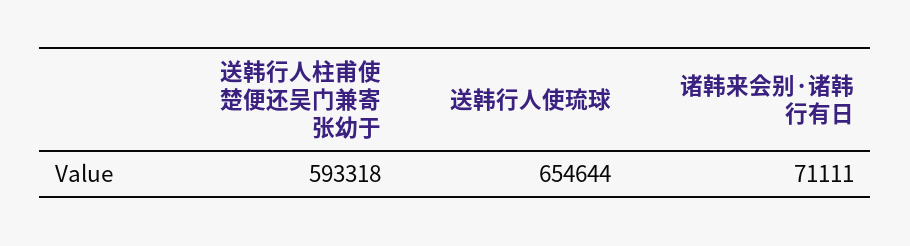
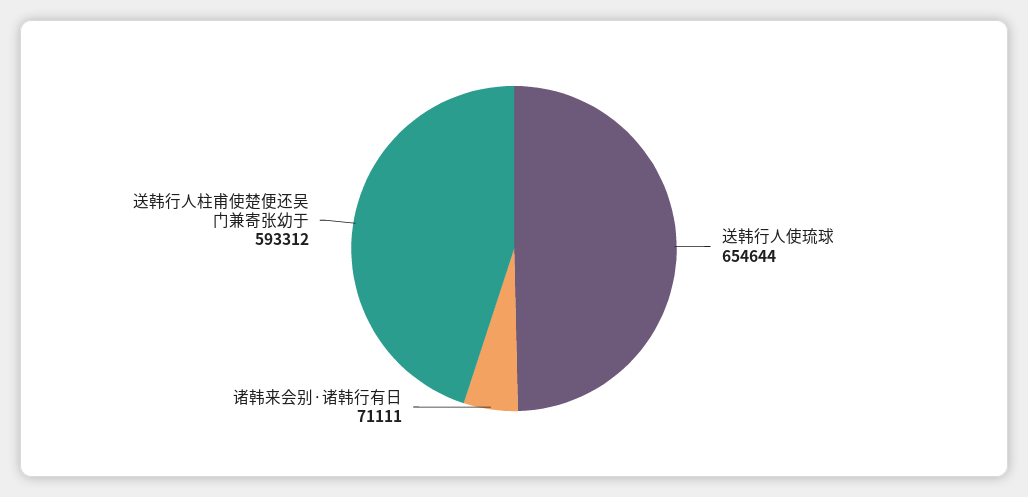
送韩行人柱甫使楚便还吴门兼寄张幼于: 593318 -> 593312

